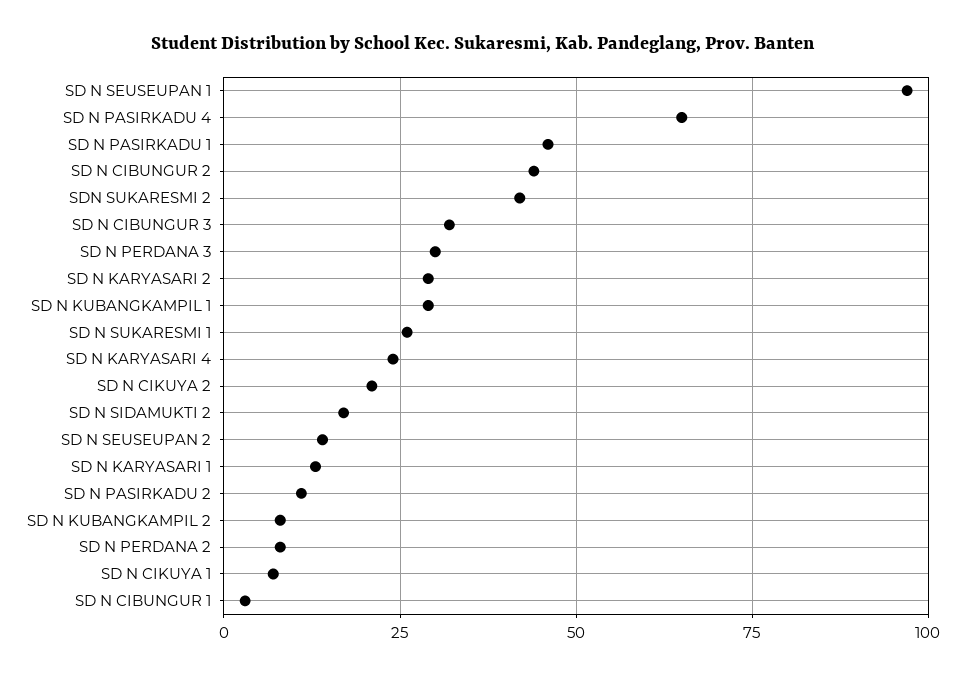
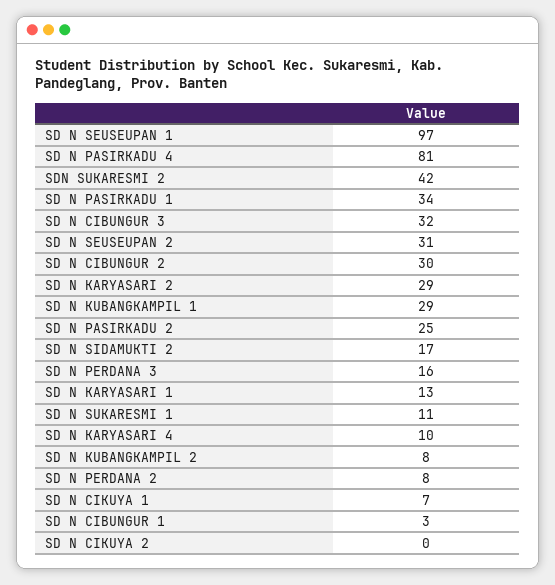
SD N PASIRKADU 4: 65 -> 81
SD N PASIRKADU 1: 45 -> 34
SD N CIBUNGUR 2: 45 -> 30
SD N PERDANA 3: 30 -> 16
SD N SUKARESMI 1: 25 -> 11
SD N KARYASARI 4: 25 -> 10
SD N CIKUYA 2: 20 -> 0
SD N SEUSEUPAN 2: 15 -> 31
SD N PASIRKADU 2: 10 -> 25

